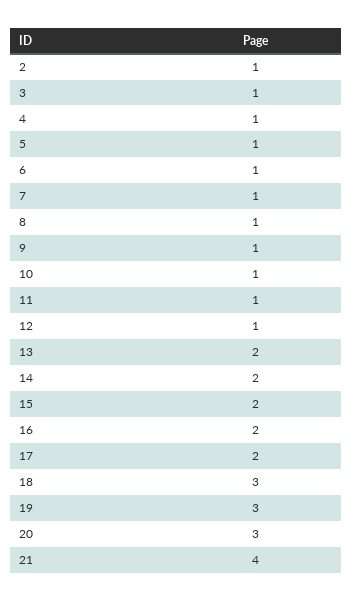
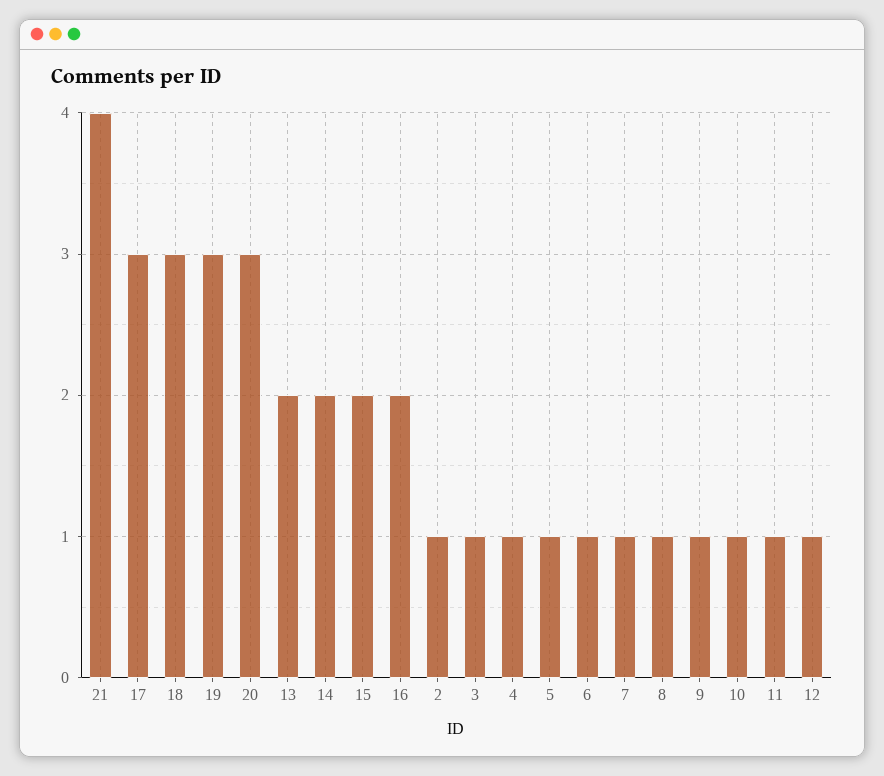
17: 2 -> 3

